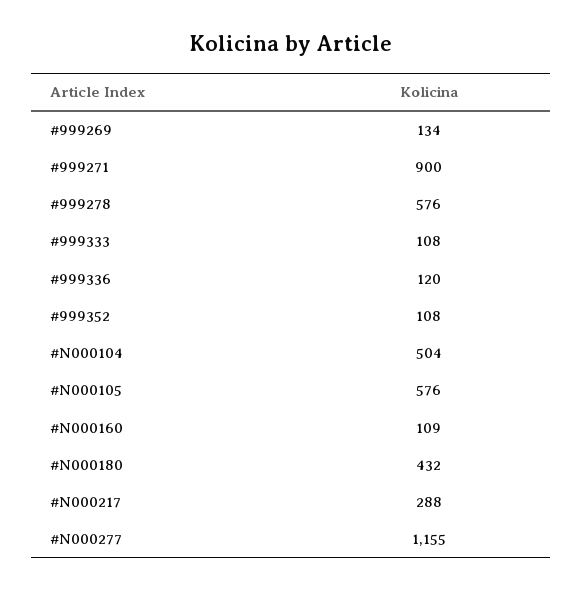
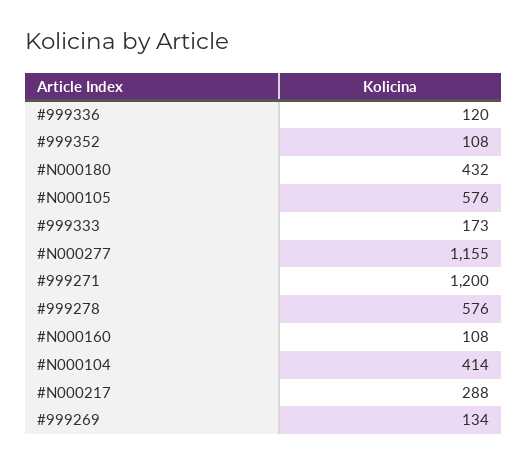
#999271: 900 -> 1200
#999333: 108 -> 173
#N000104: 504 -> 414
#N000160: 109 -> 108

